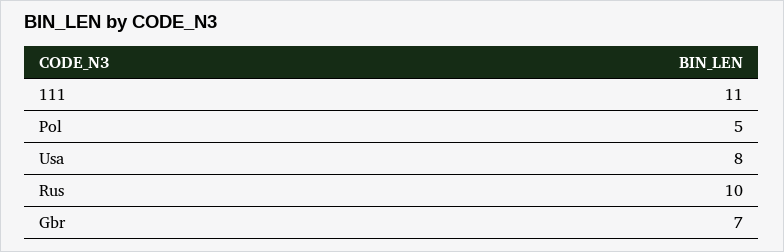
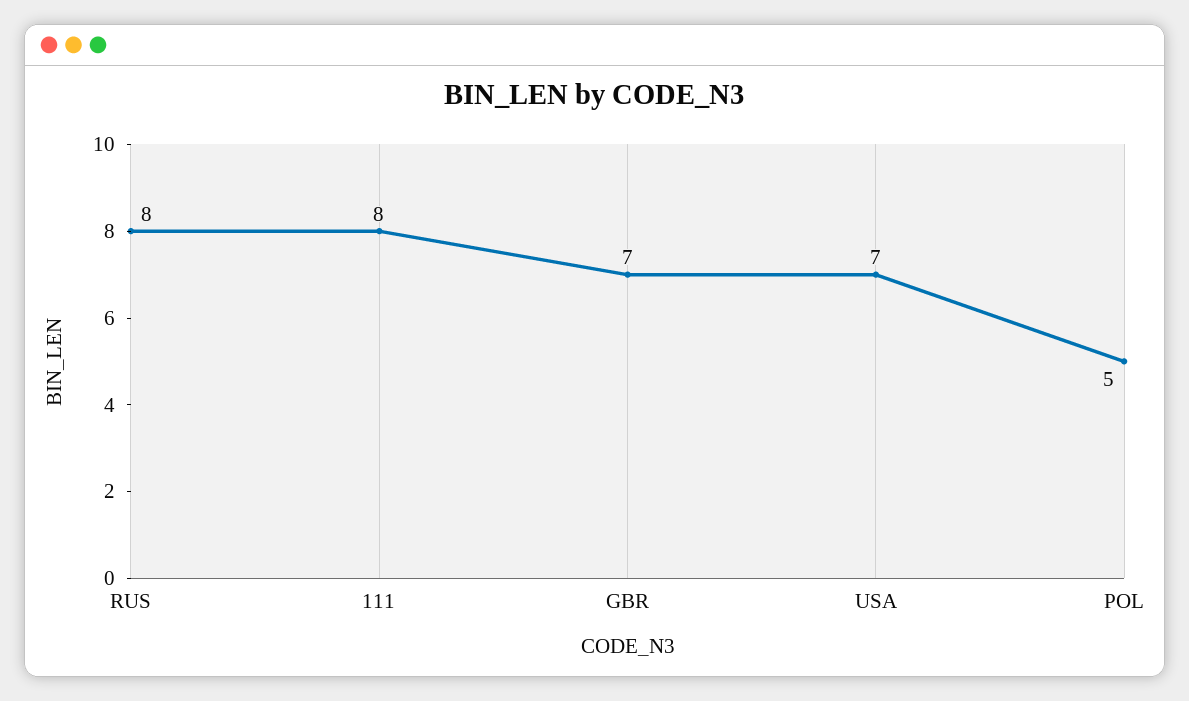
111: 11 -> 8
Usa: 8 -> 7
Rus: 10 -> 8

